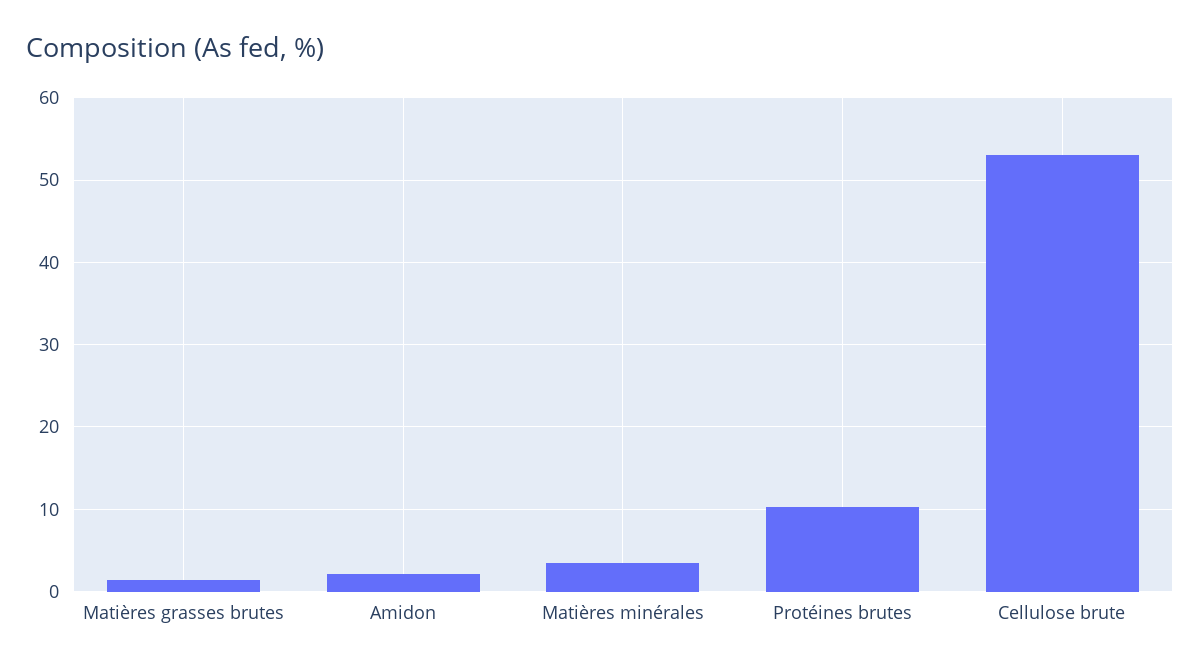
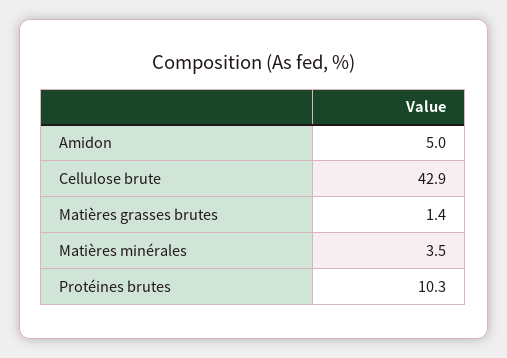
Amidon: 2 -> 5
Cellulose brute: 53 -> 42.9

